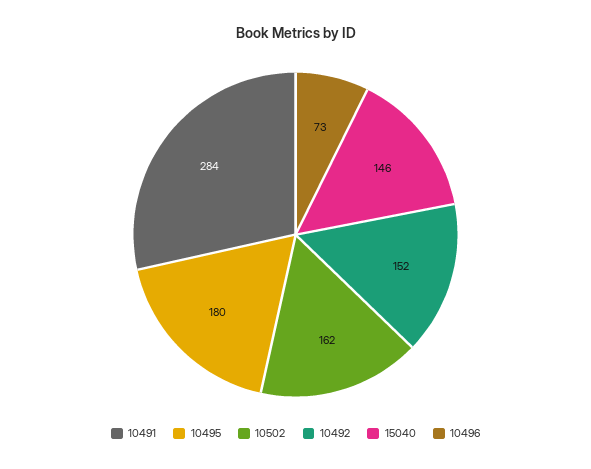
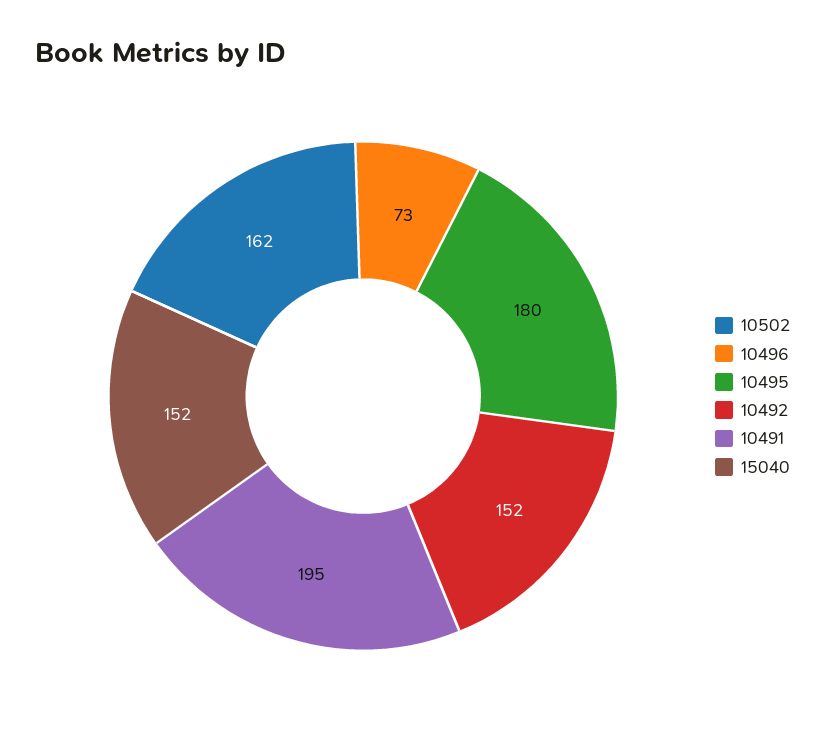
10491: 284 -> 195
15040: 146 -> 152

